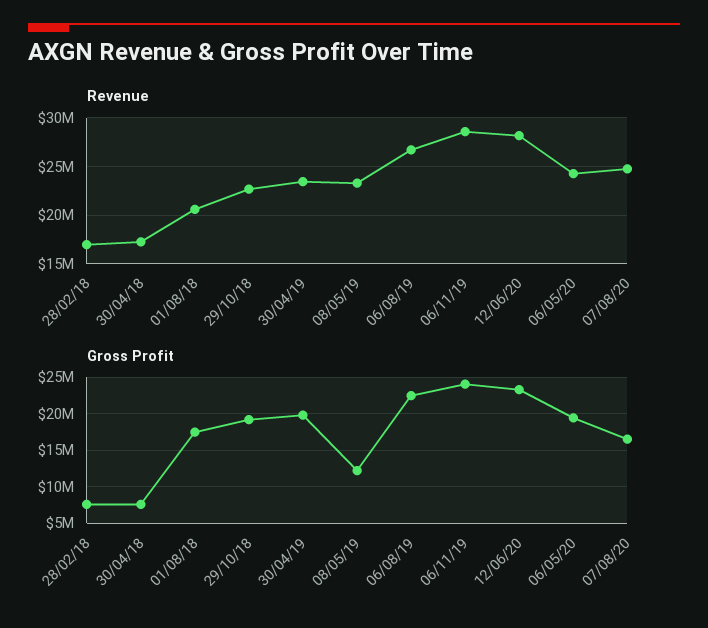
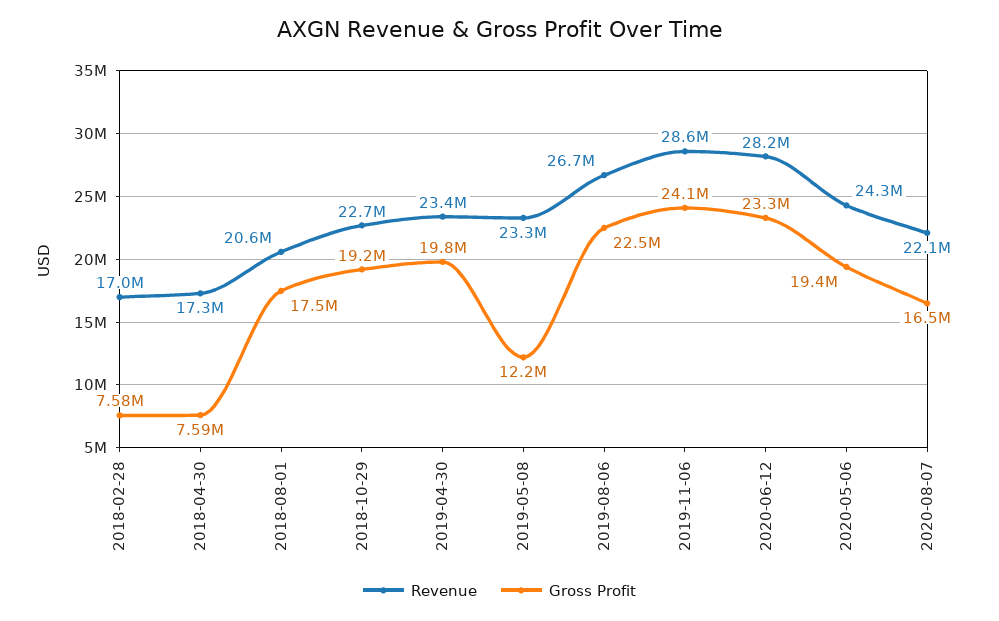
Revenue, 07/08/20: 25000000 -> 22100000

